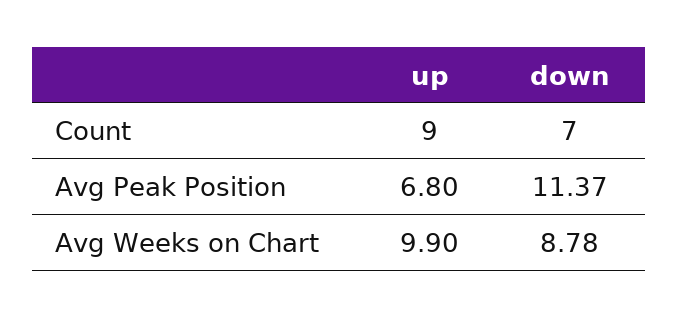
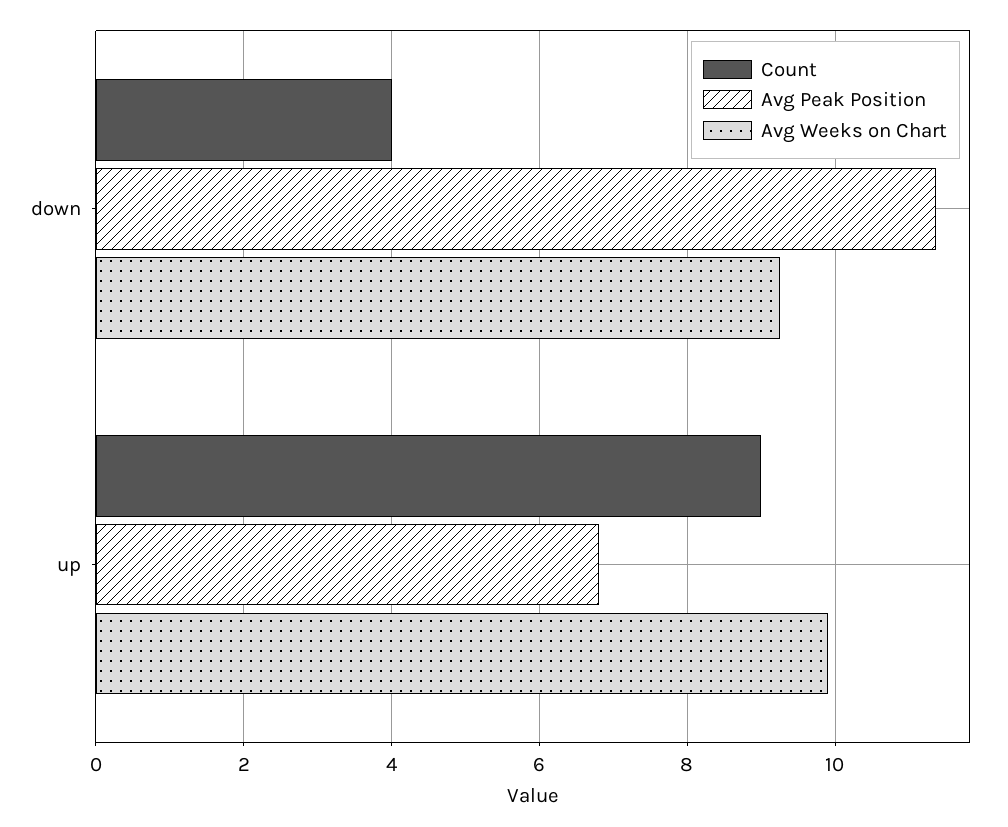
Count, down: 7 -> 4
Avg Weeks on Chart, down: 8.78 -> 9.2

